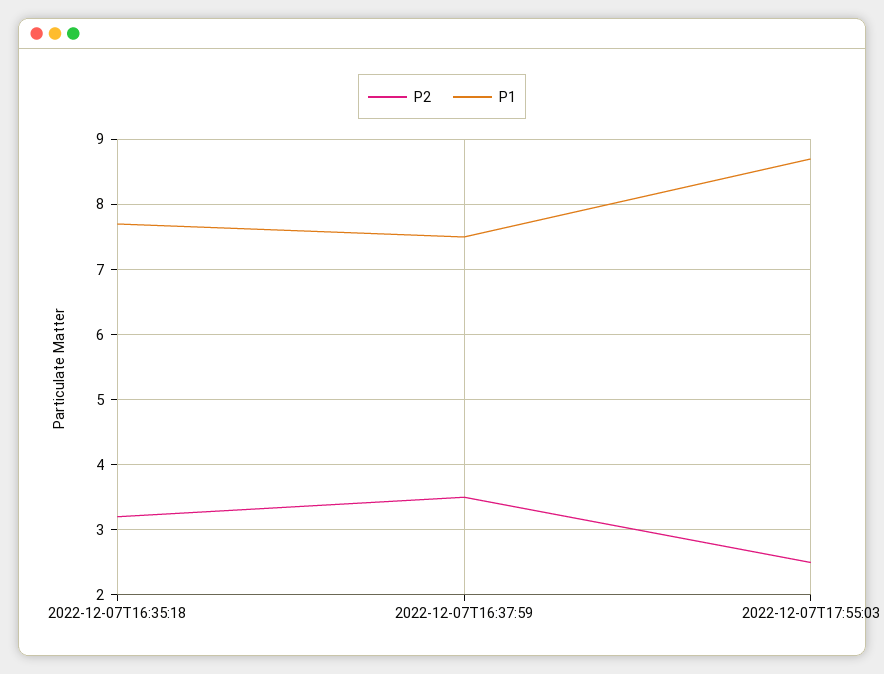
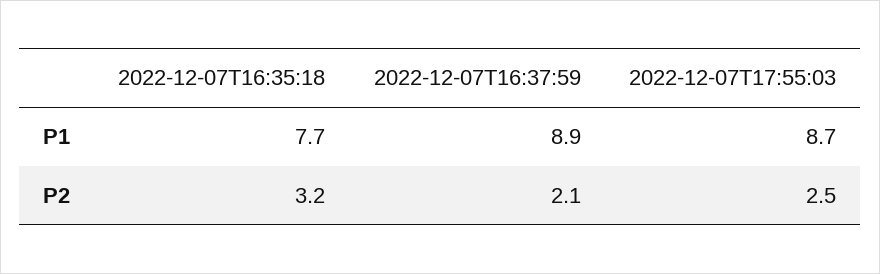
P2, 2022-12-07T16:37:59: 3.5 -> 2.1
P1, 2022-12-07T16:37:59: 7.5 -> 8.9

